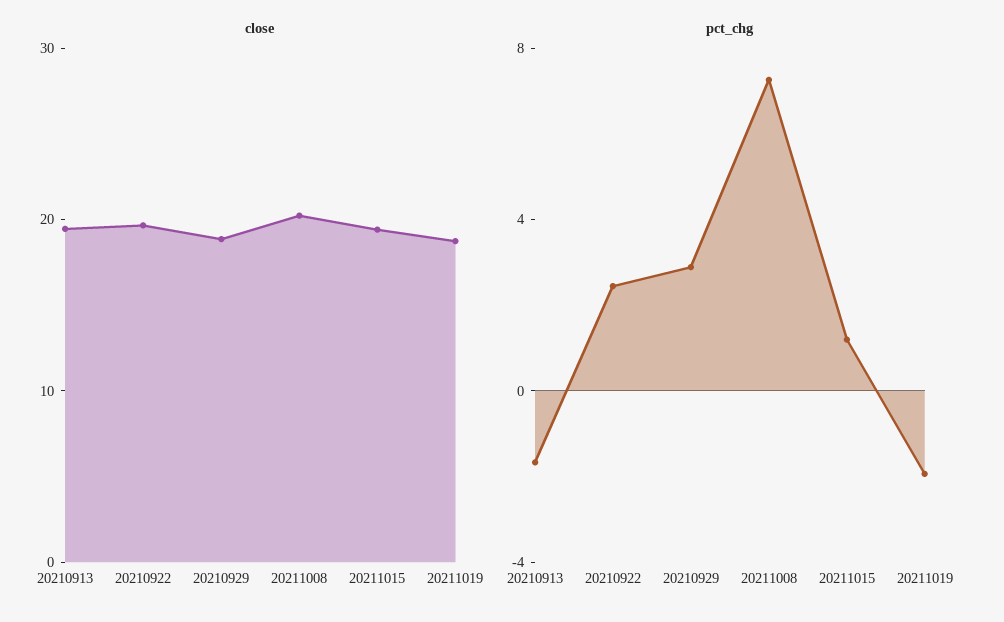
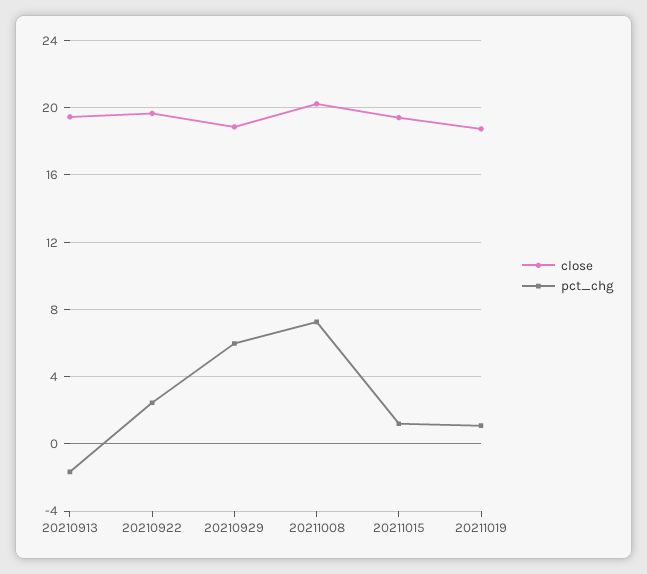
pct_chg, 20210929: 3 -> 6
pct_chg, 20211019: -2 -> 1

